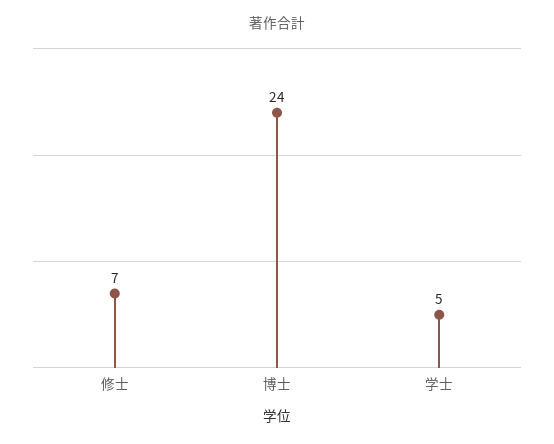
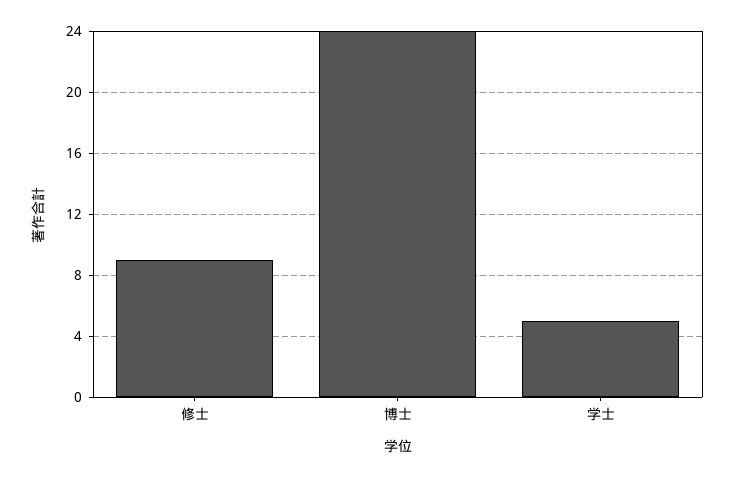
修士: 7 -> 9

